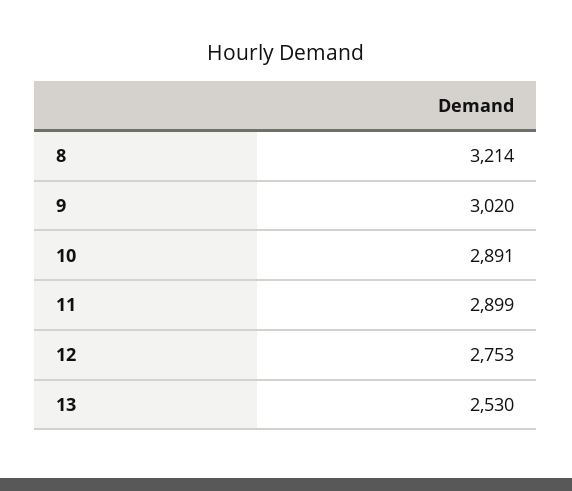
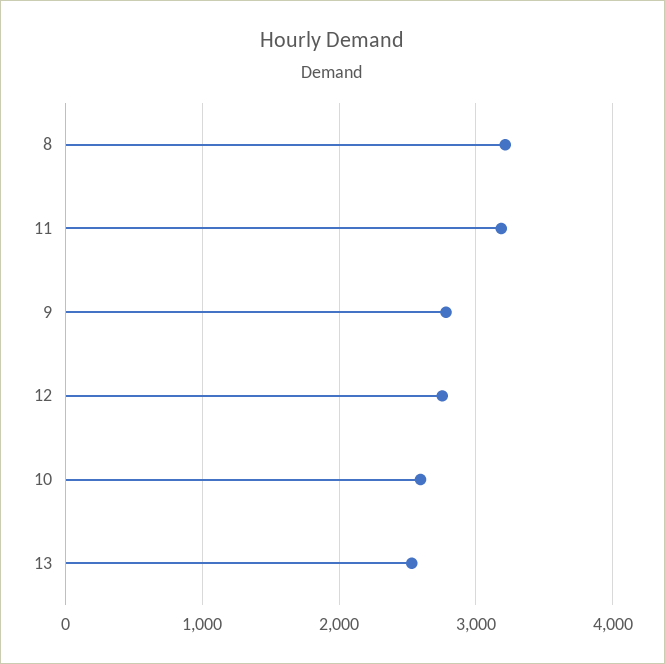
9: 3020 -> 2800
10: 2891 -> 2600
11: 2899 -> 3200

